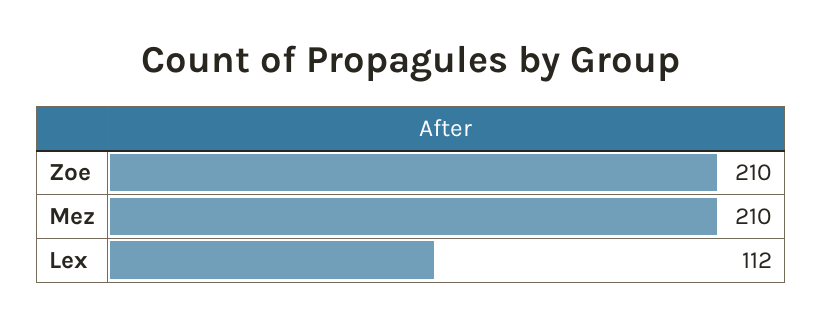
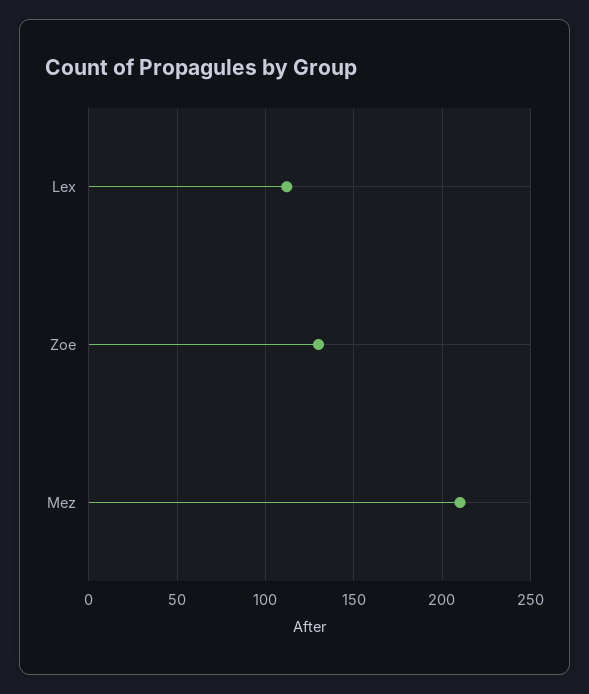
Zoe: 210 -> 130

